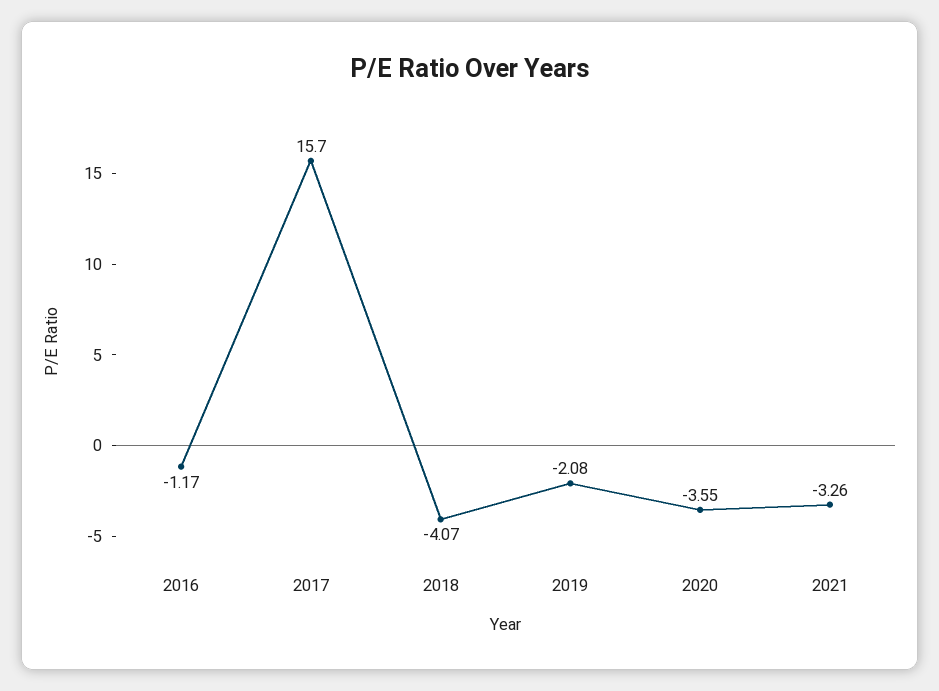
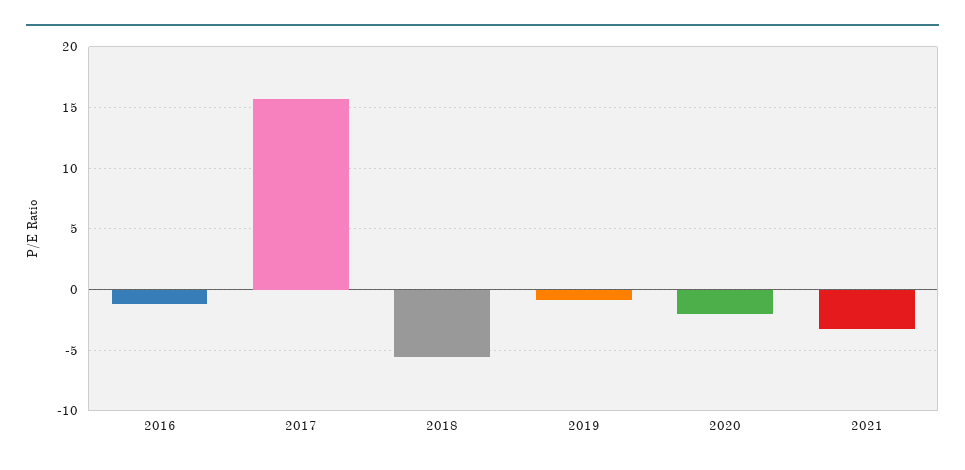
2018: -4.07 -> -5.5
2019: -2.08 -> -1
2020: -3.55 -> -2

